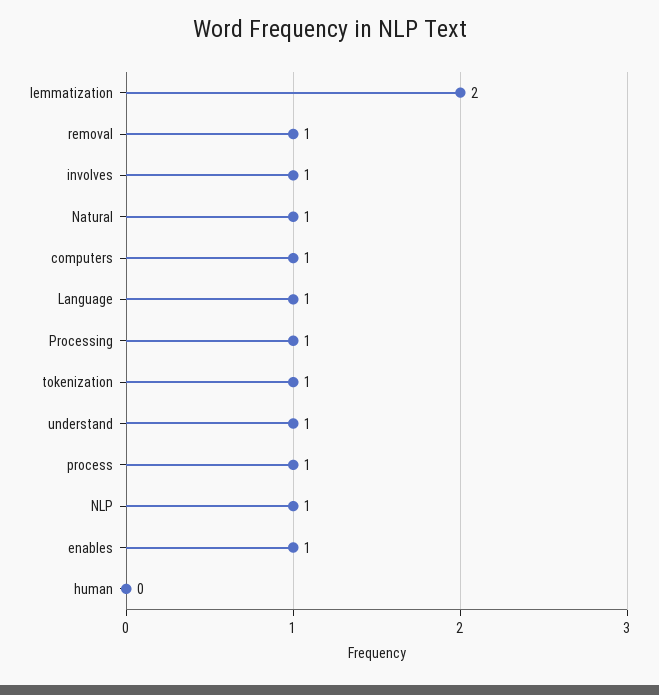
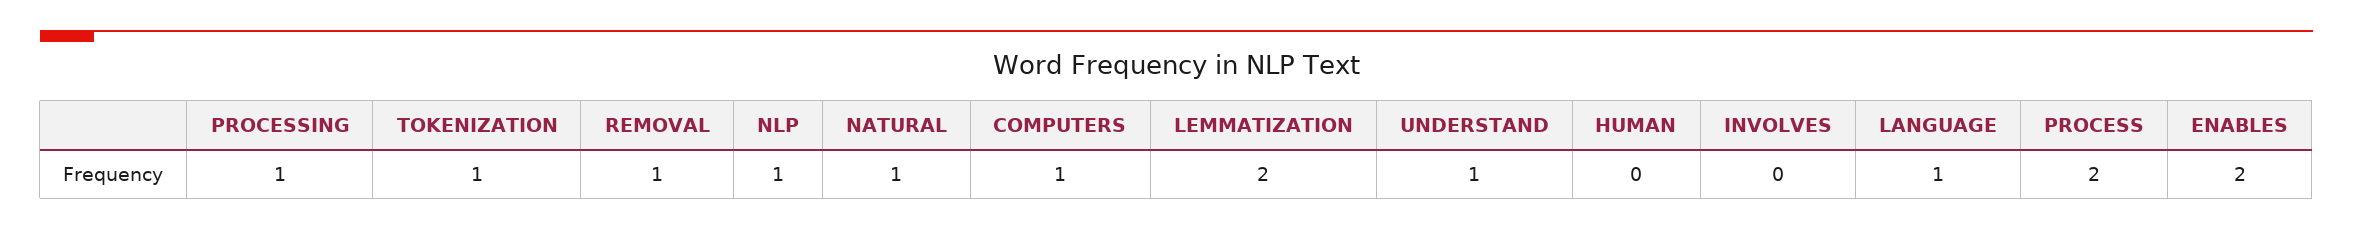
involves: 1 -> 0
process: 1 -> 2
enables: 1 -> 2

